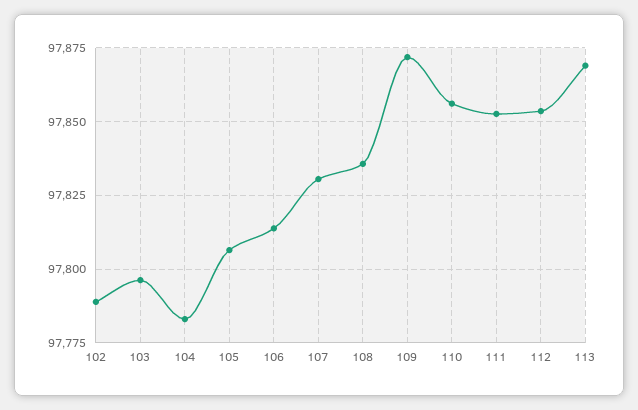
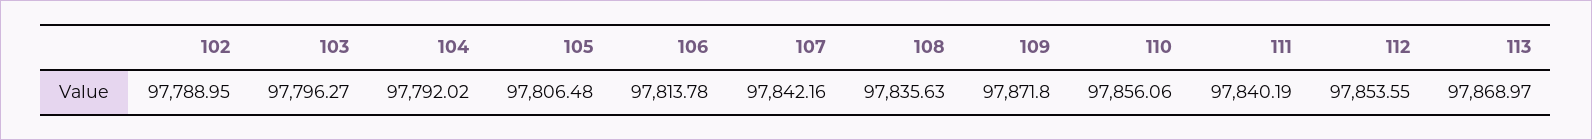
104: 97782.5 -> 97792.02
107: 97830 -> 97842.16
111: 97852.5 -> 97840.19

